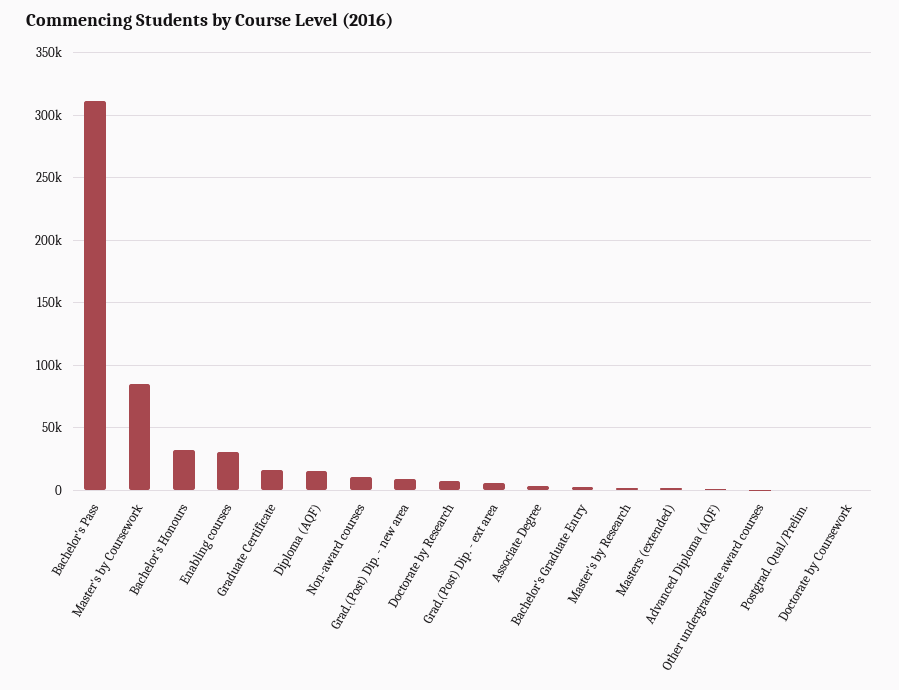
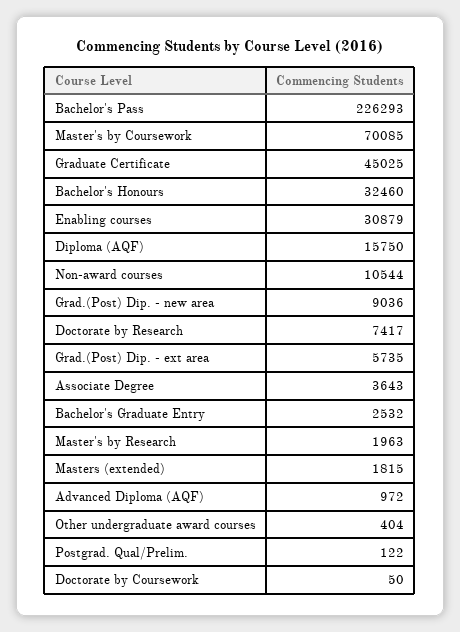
Bachelor's Pass: 310000 -> 226293
Master's by Coursework: 85000 -> 70085
Graduate Certificate: 15000 -> 45025

